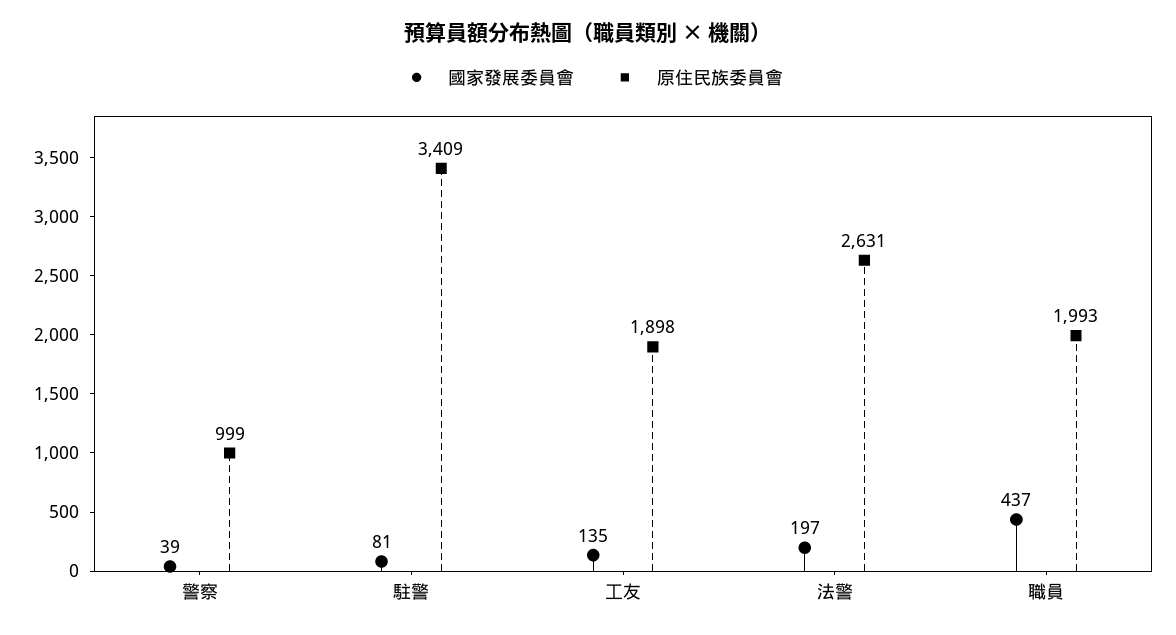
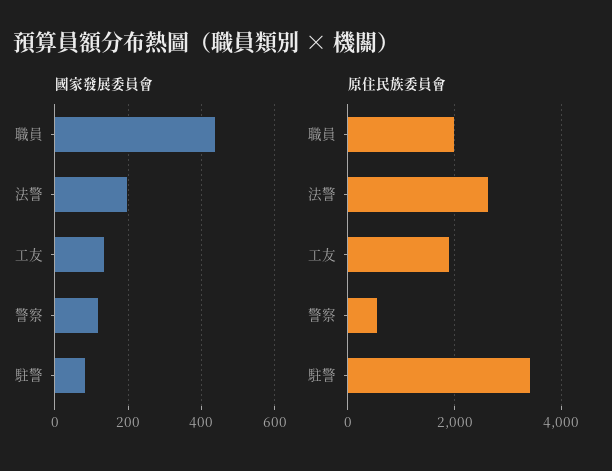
國家發展委員會, 警察: 39 -> 120
原住民族委員會, 警察: 999 -> 600

